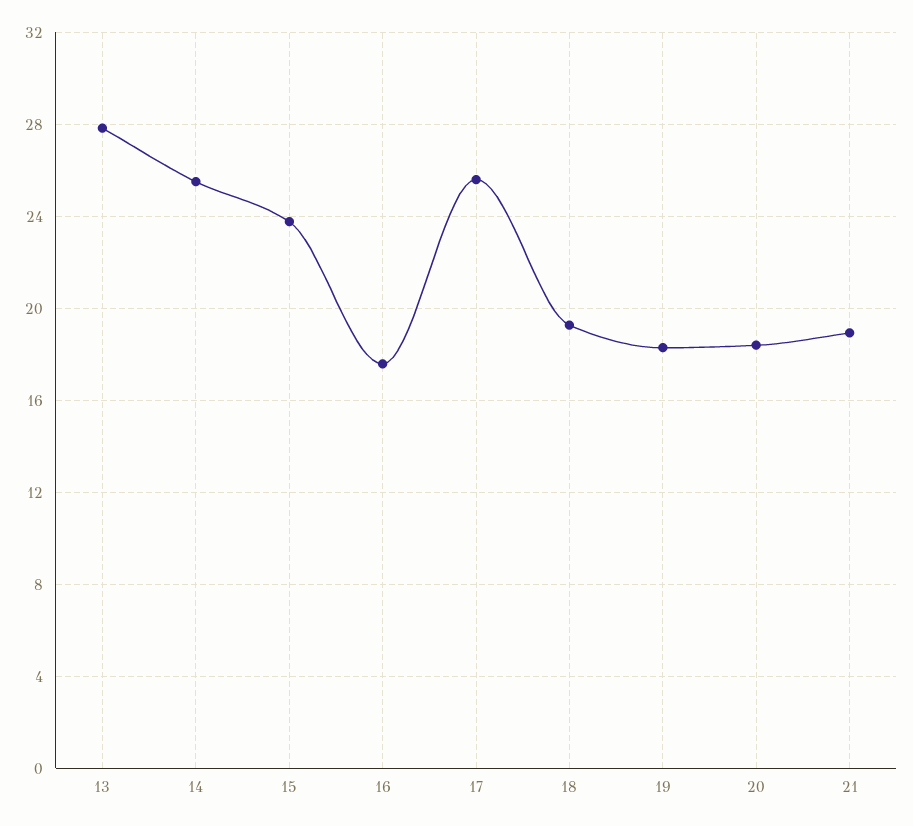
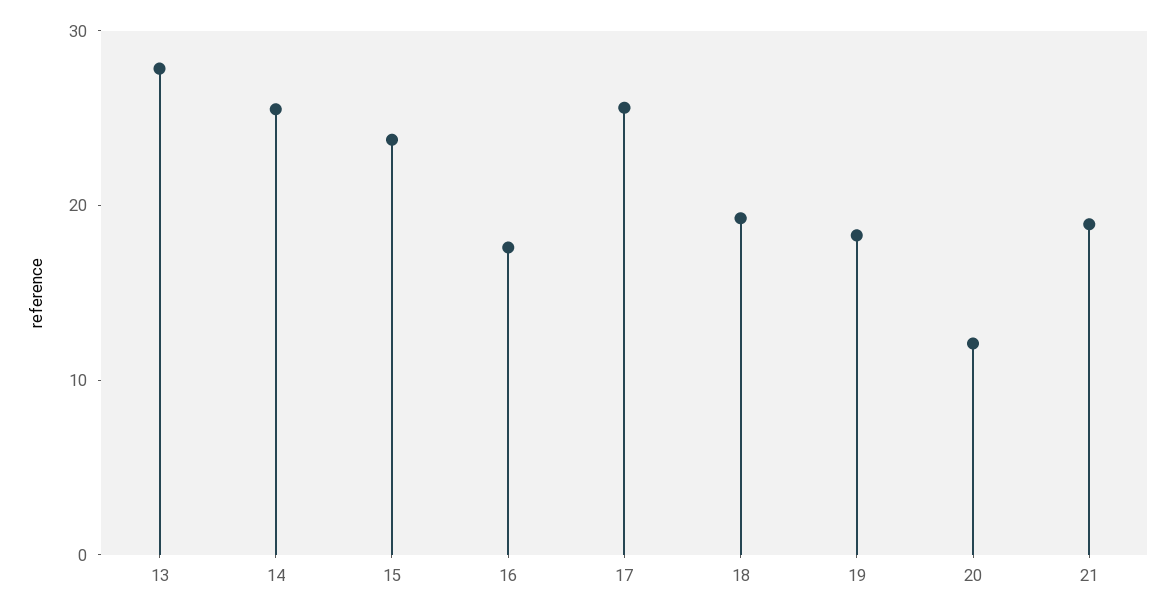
20: 18.5 -> 12

